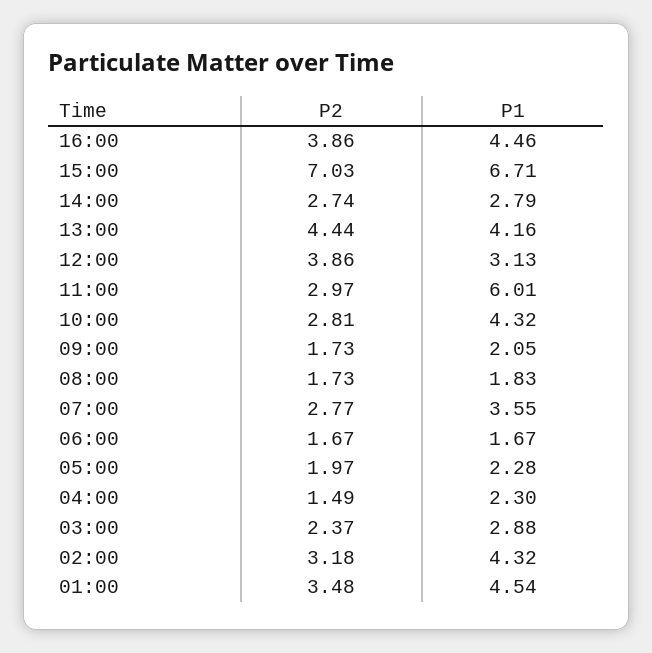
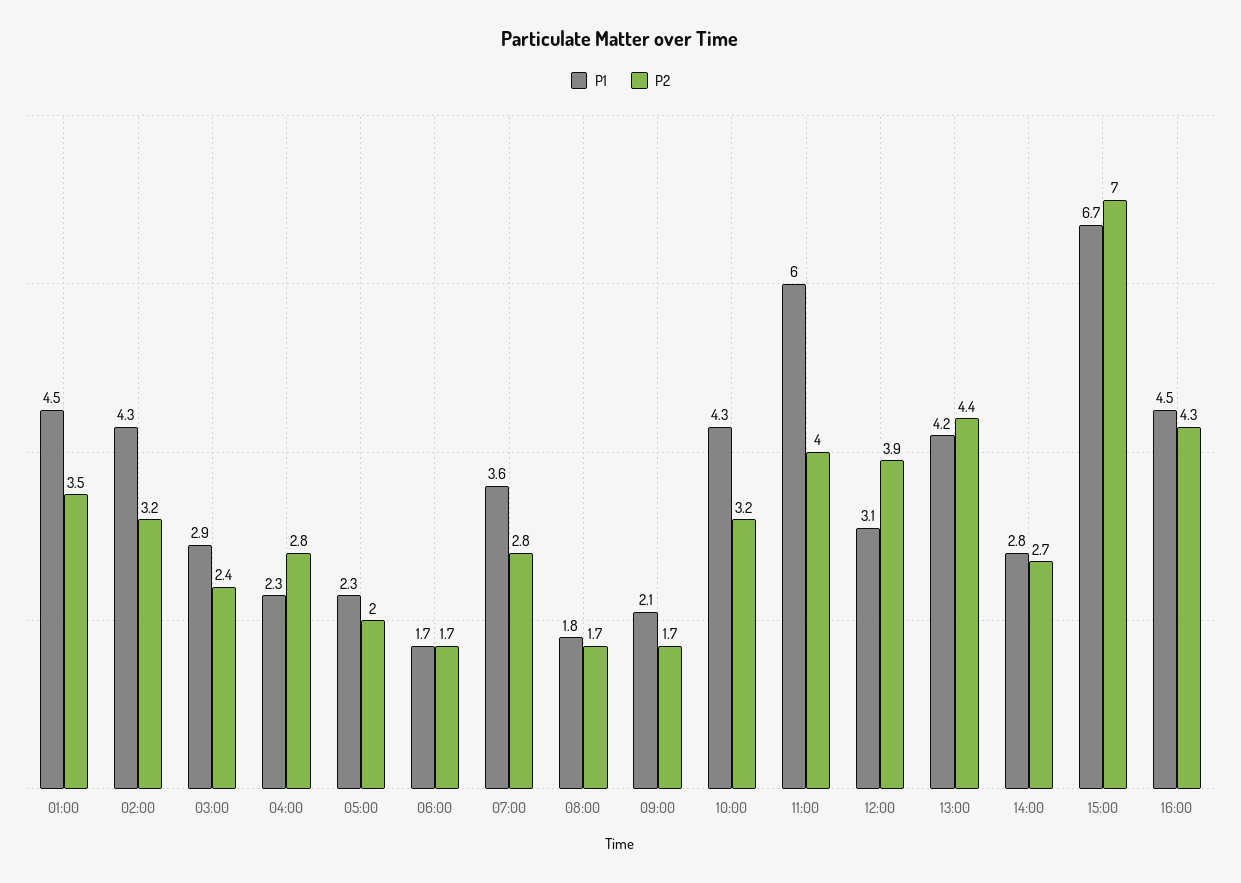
P2, 16:00: 3.86 -> 4.3
P2, 11:00: 2.97 -> 4
P2, 10:00: 2.81 -> 3.2
P2, 04:00: 1.49 -> 2.8

